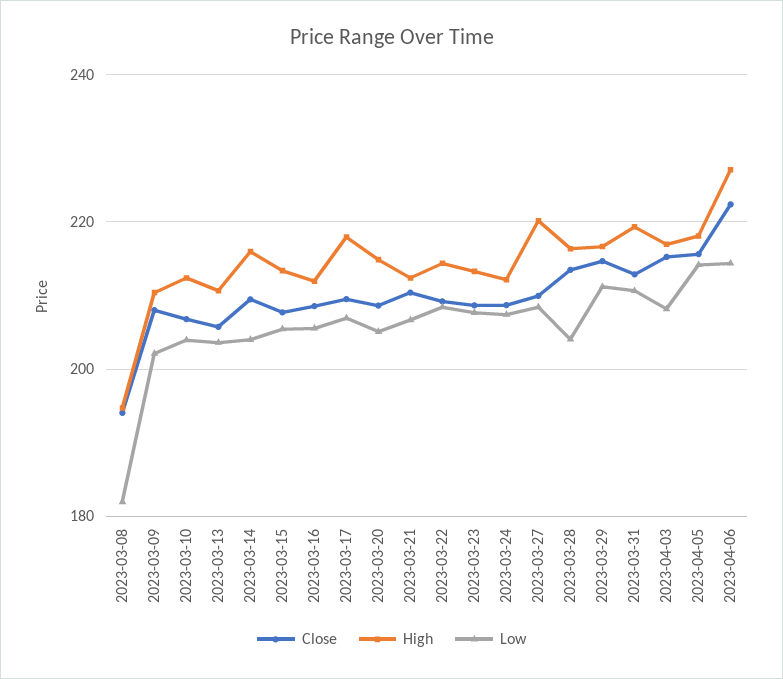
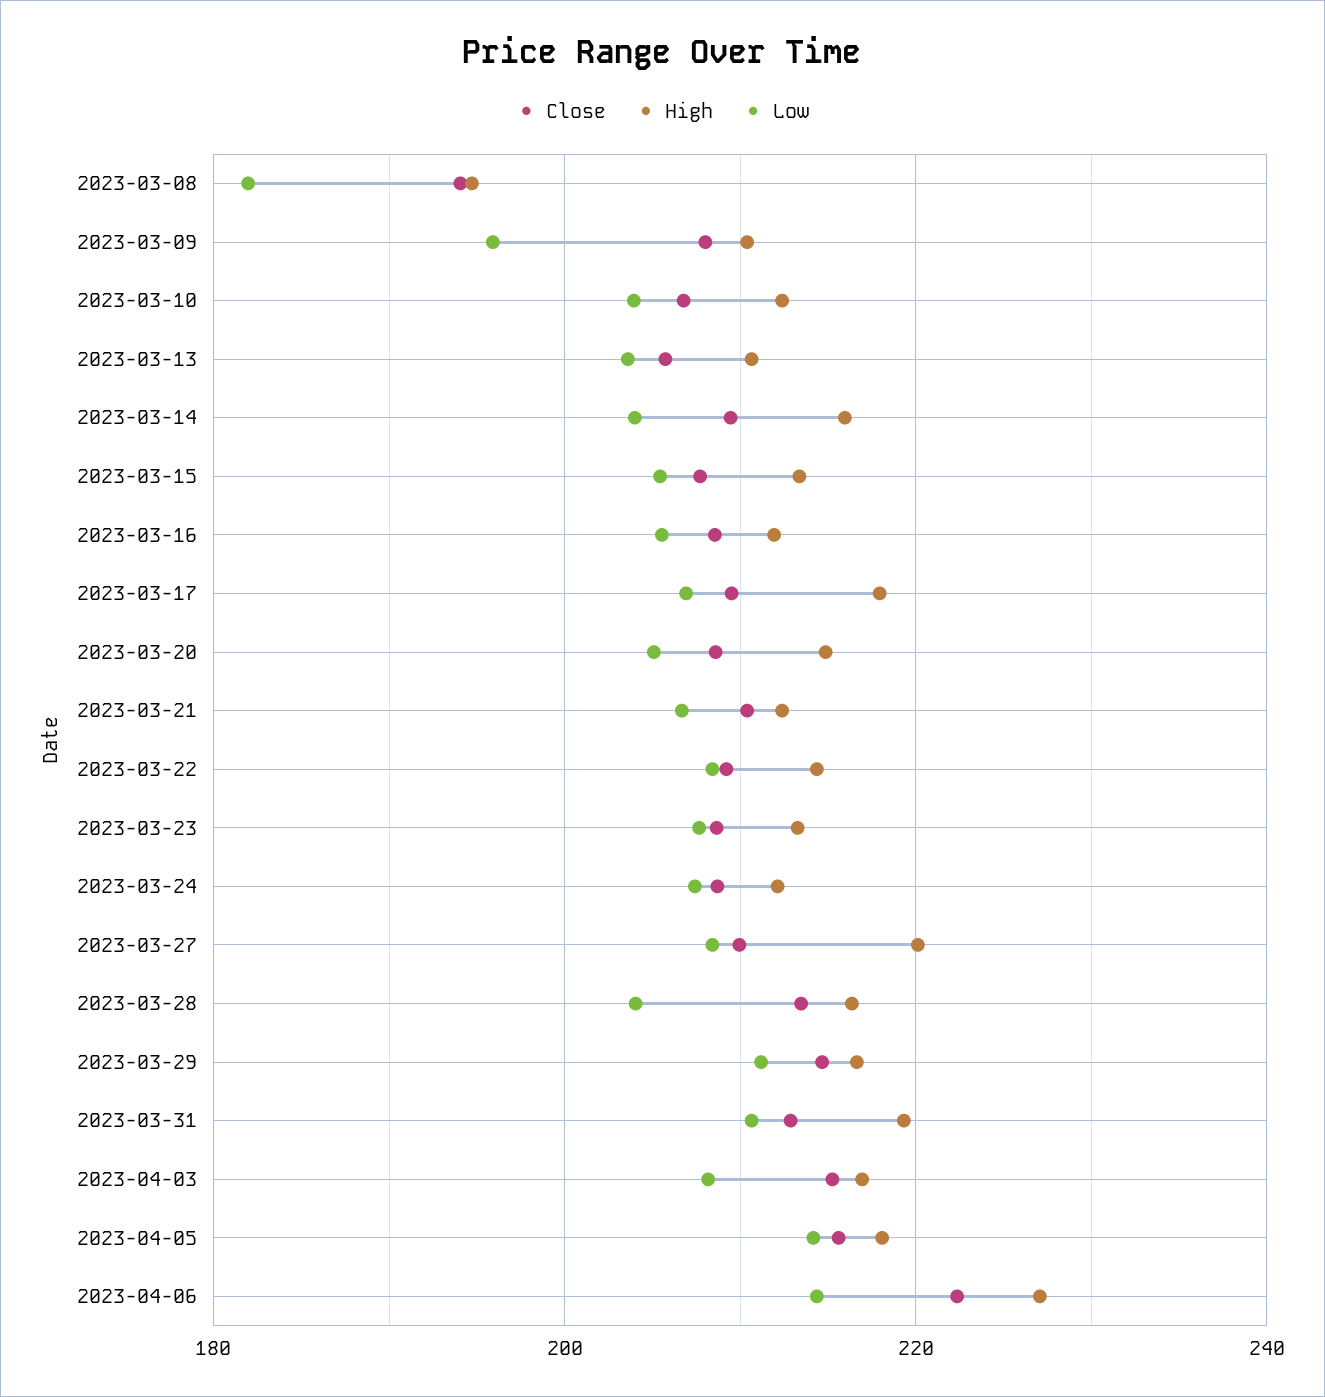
Low, 2023-03-09: 202 -> 196

